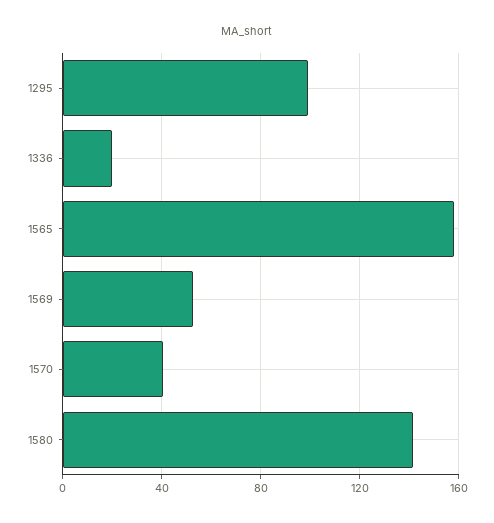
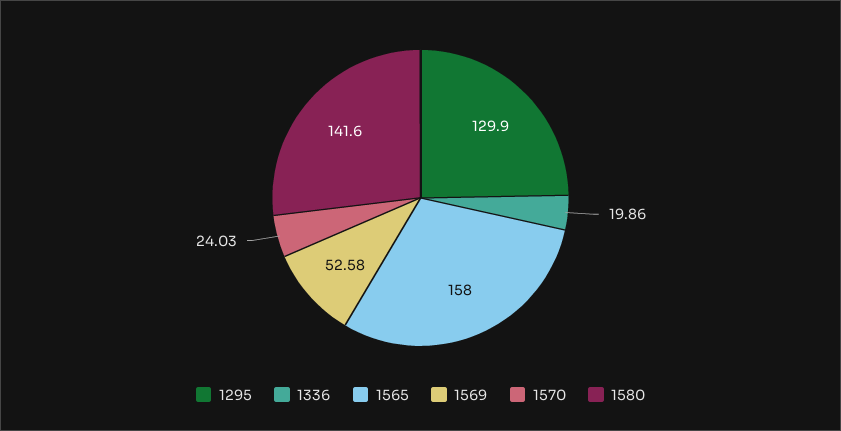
1295: 100 -> 129.9
1570: 40 -> 24.03

